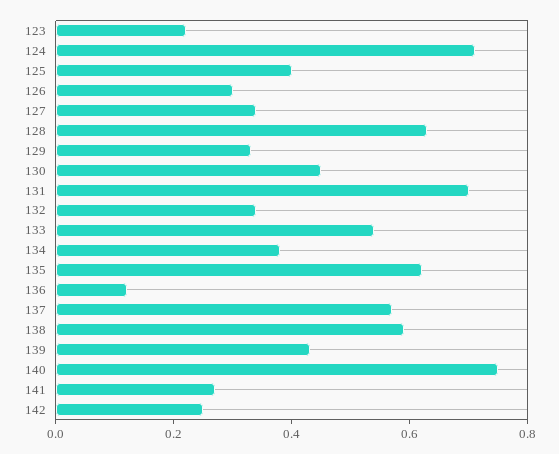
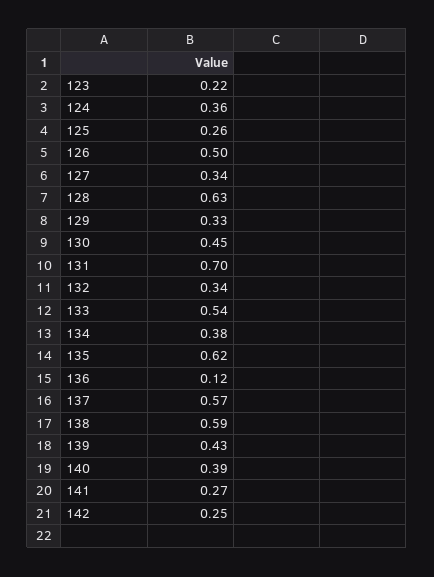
124: 0.7 -> 0.36
125: 0.4 -> 0.26
126: 0.3 -> 0.5
140: 0.75 -> 0.39

